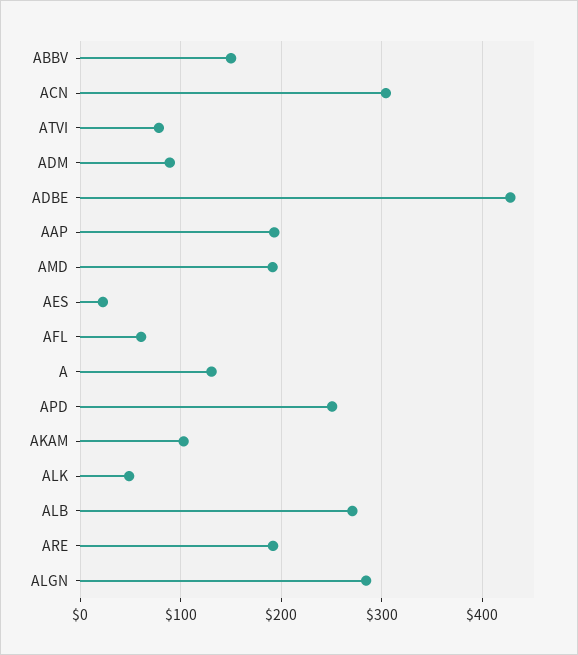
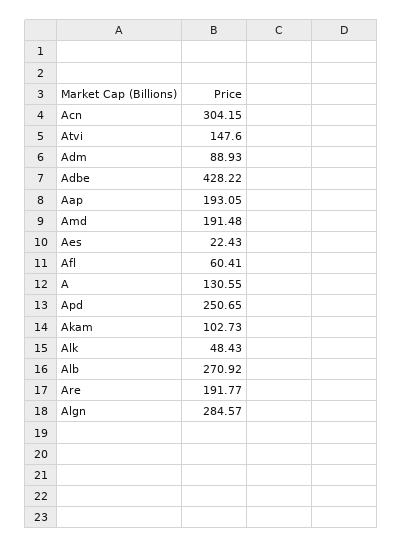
ABBV: 150 -> none
ATVI: 80 -> 147.6

